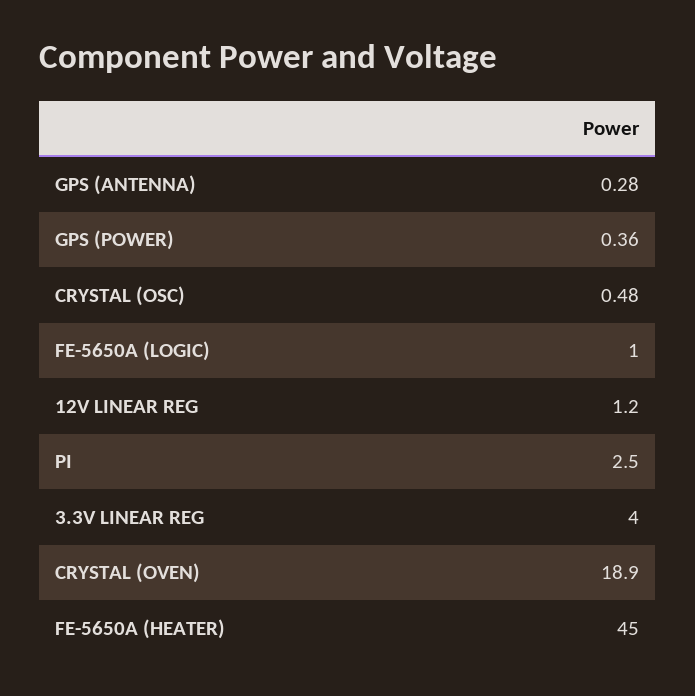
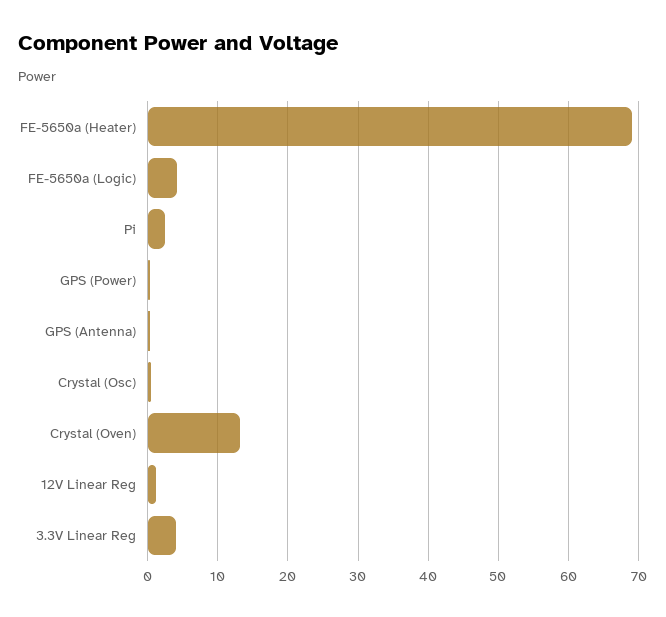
FE-5650A (LOGIC): 1 -> 4
CRYSTAL (OVEN): 18.9 -> 13
FE-5650A (HEATER): 45 -> 69

